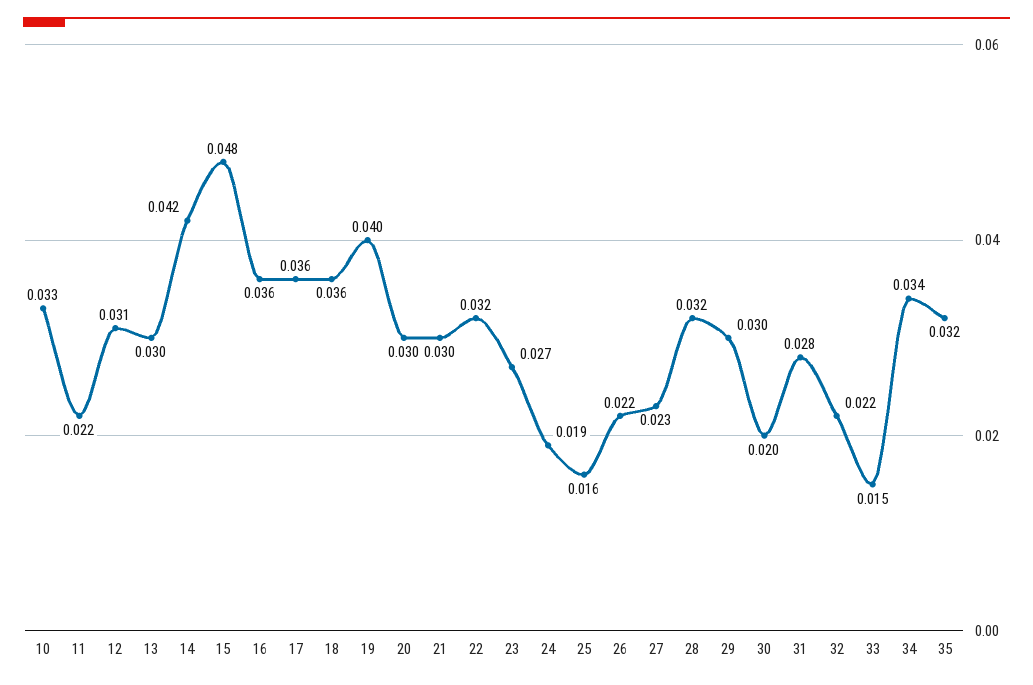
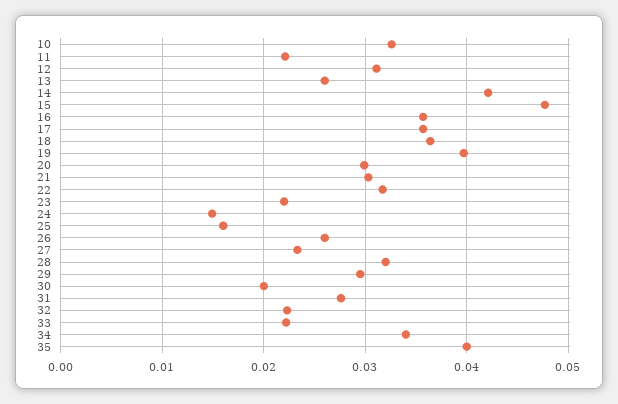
13: 0.03 -> 0.026
23: 0.027 -> 0.022
24: 0.019 -> 0.015
26: 0.022 -> 0.026
33: 0.015 -> 0.022
35: 0.032 -> 0.04

